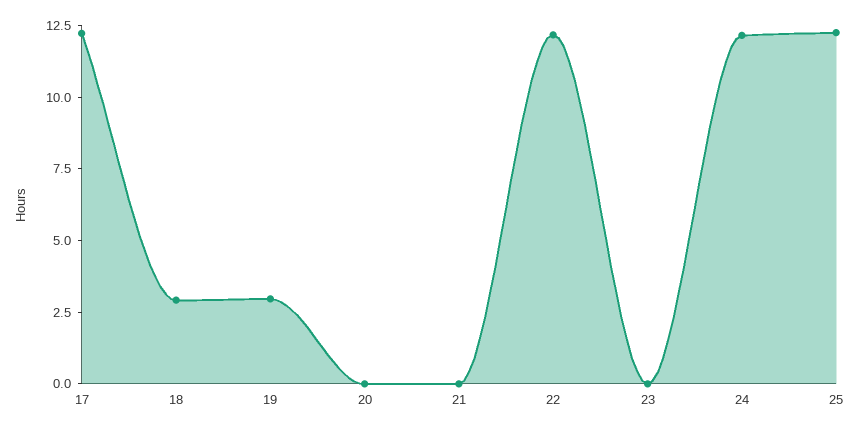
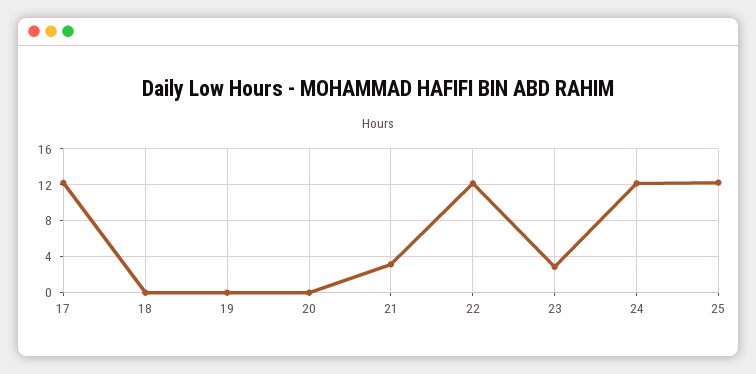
18: 3 -> 0
19: 3 -> 0
21: 0 -> 3
23: 0 -> 3

